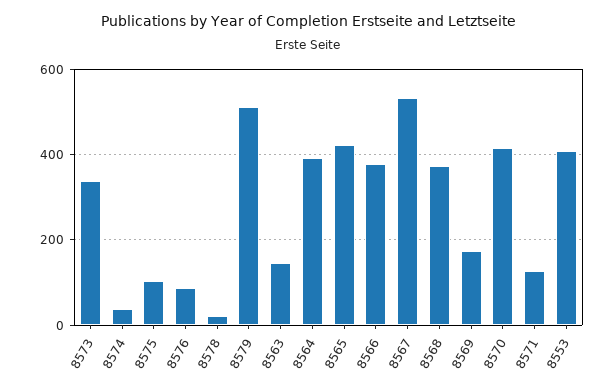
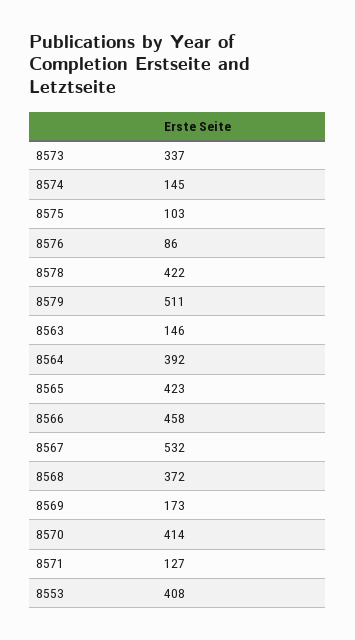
8574: 40 -> 145
8578: 20 -> 422
8566: 380 -> 458

